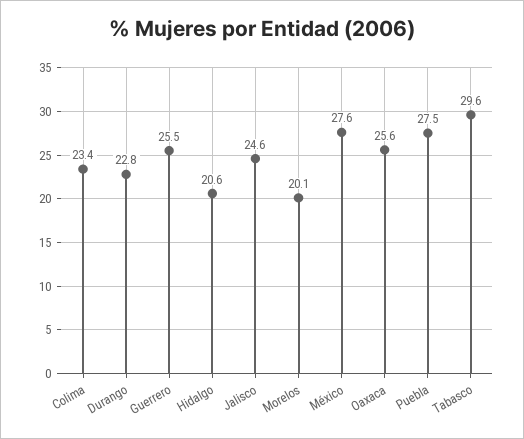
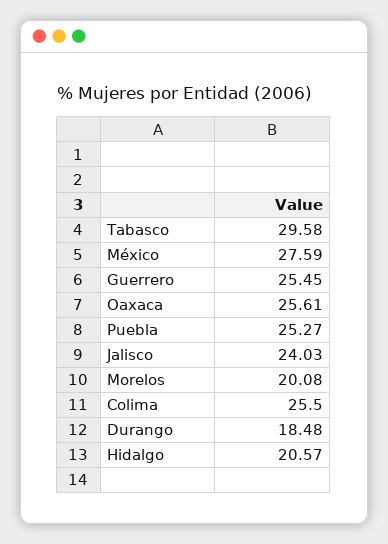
Colima: 23.4 -> 25.5
Durango: 22.8 -> 18.48
Jalisco: 24.6 -> 24.03
Puebla: 27.5 -> 25.27

